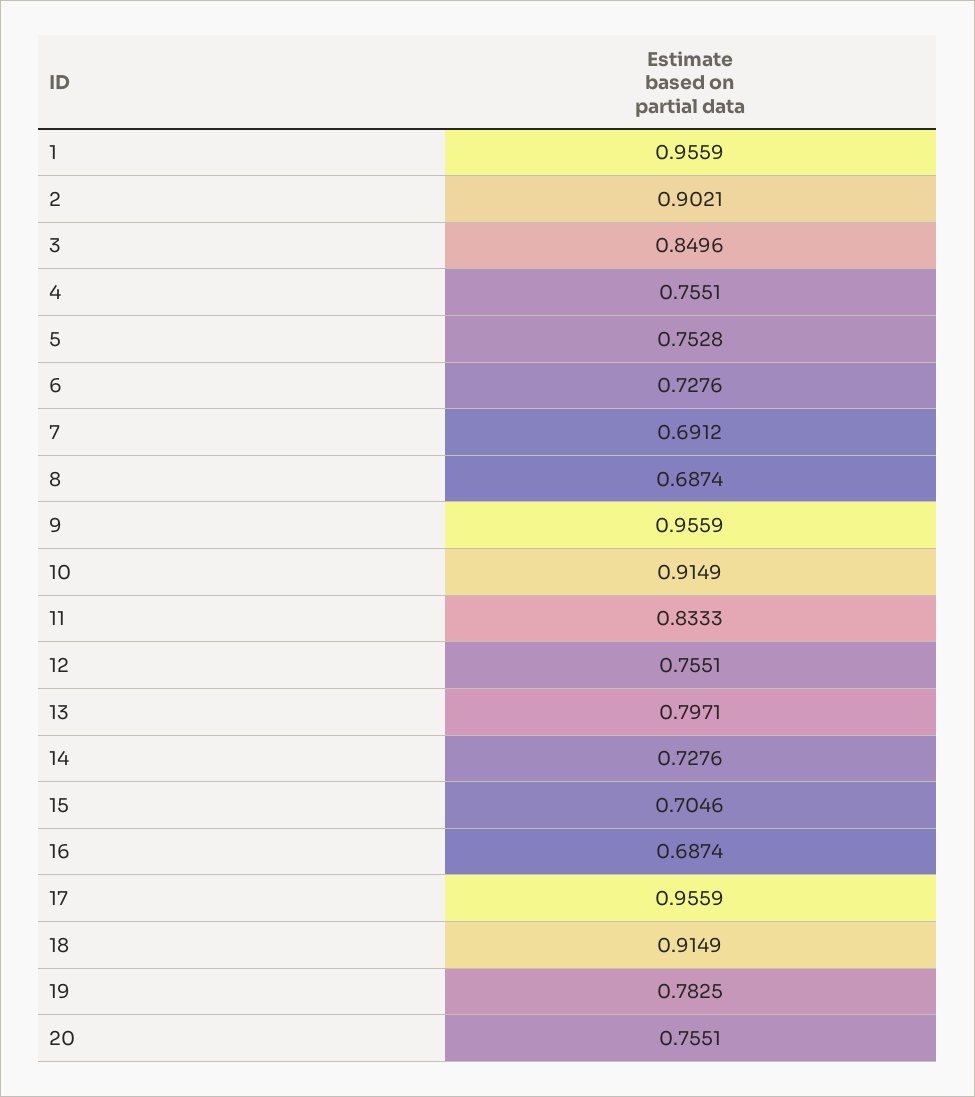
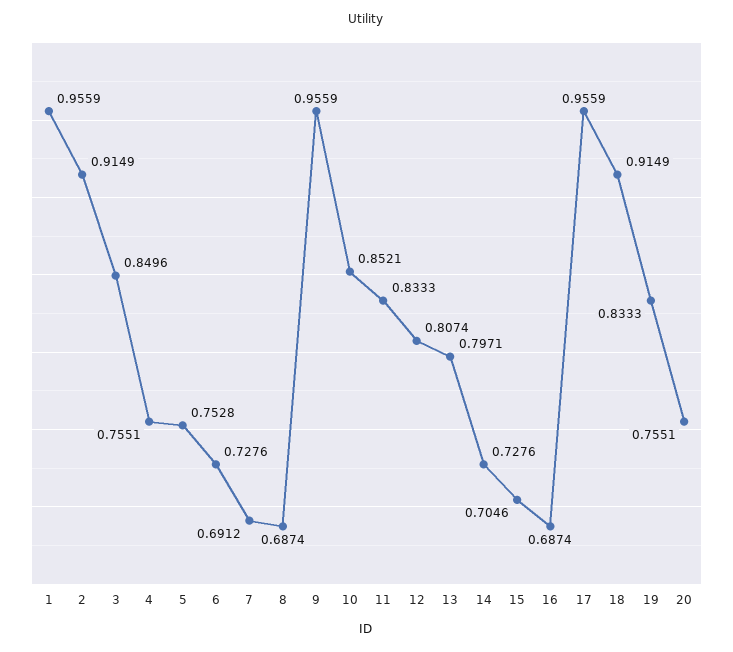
2: 0.9021 -> 0.9149
10: 0.9149 -> 0.8521
12: 0.7551 -> 0.8074
19: 0.7825 -> 0.8333

